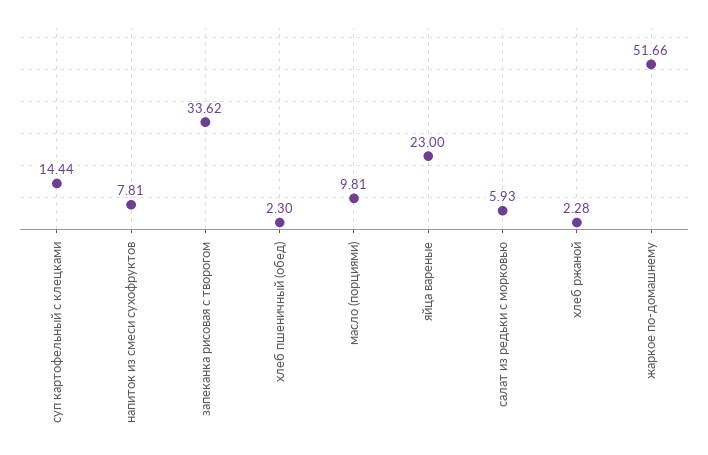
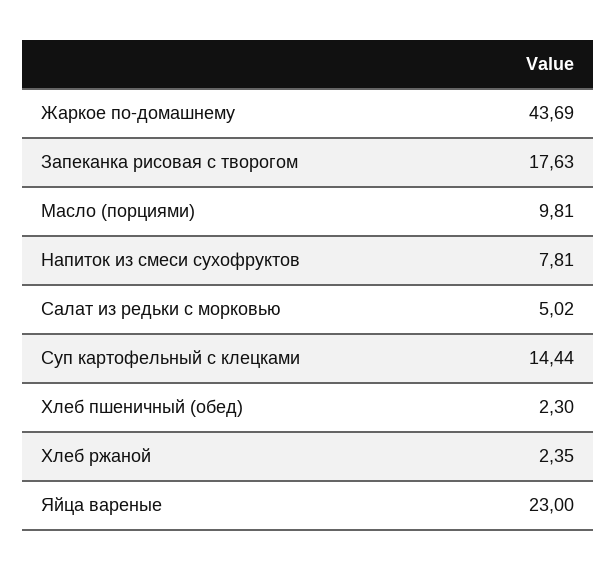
запеканка рисовая с творогом: 33.62 -> 17.63
салат из редьки с морковью: 5.93 -> 5.02
хлеб ржаной: 2.28 -> 2.35
жаркое по-домашнему: 51.66 -> 43.69

